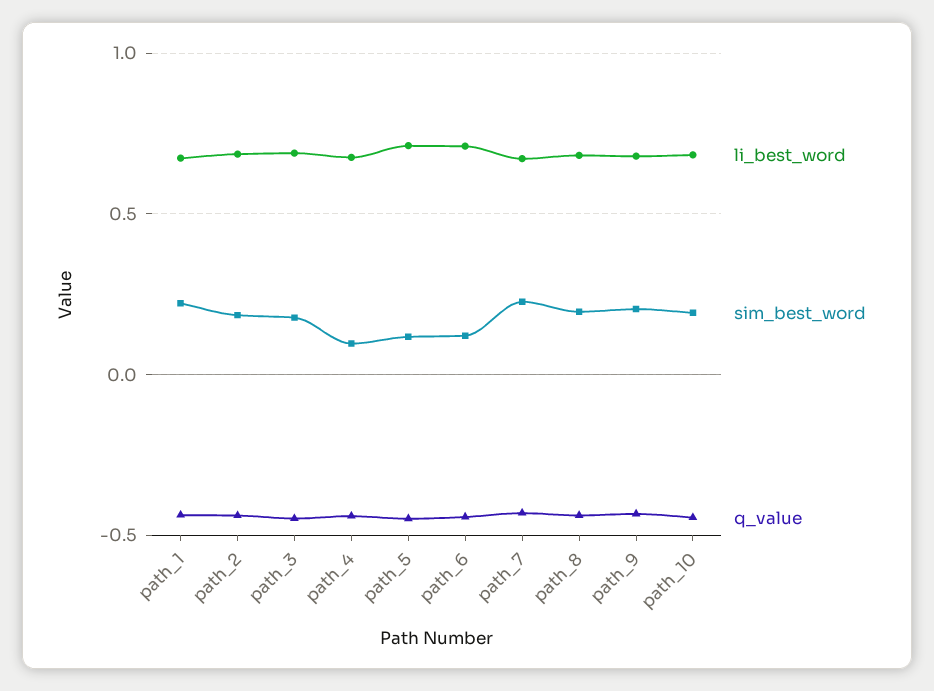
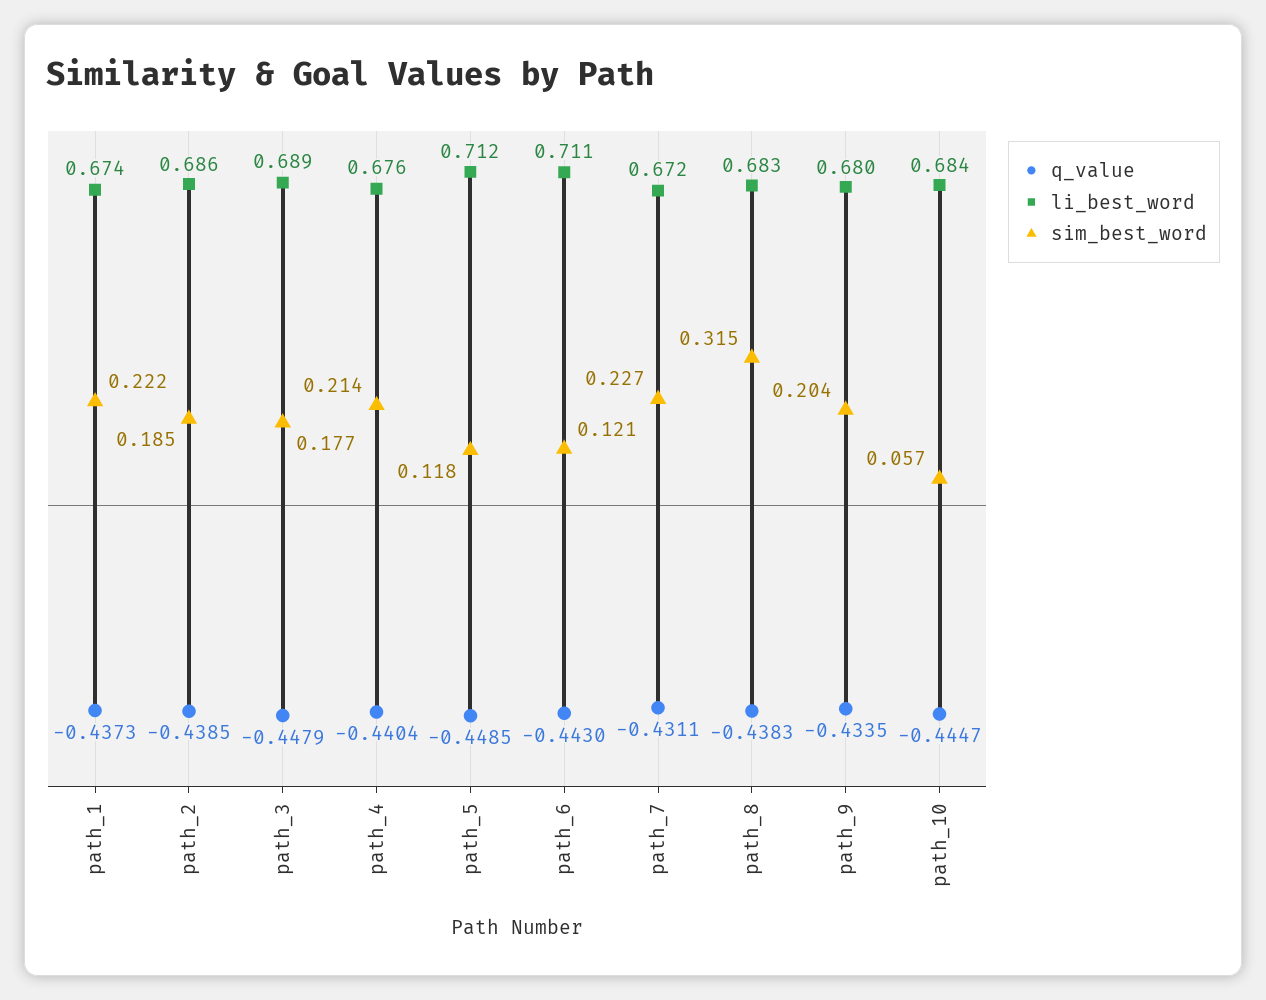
sim_best_word, path_4: 0.1 -> 0.214
sim_best_word, path_8: 0.2 -> 0.315
sim_best_word, path_10: 0.2 -> 0.057

